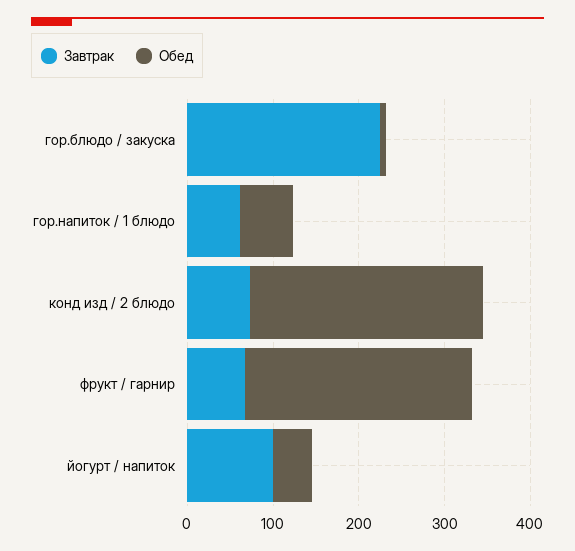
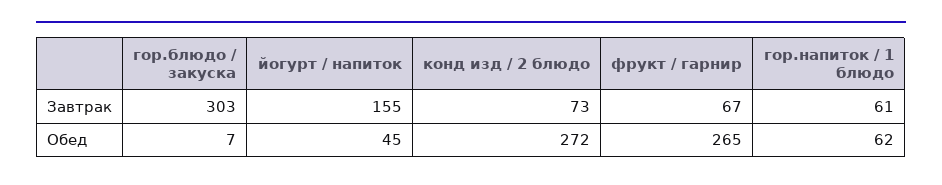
Завтрак, гор.блюдо / закуска: 220 -> 303
Завтрак, йогурт / напиток: 100 -> 155

